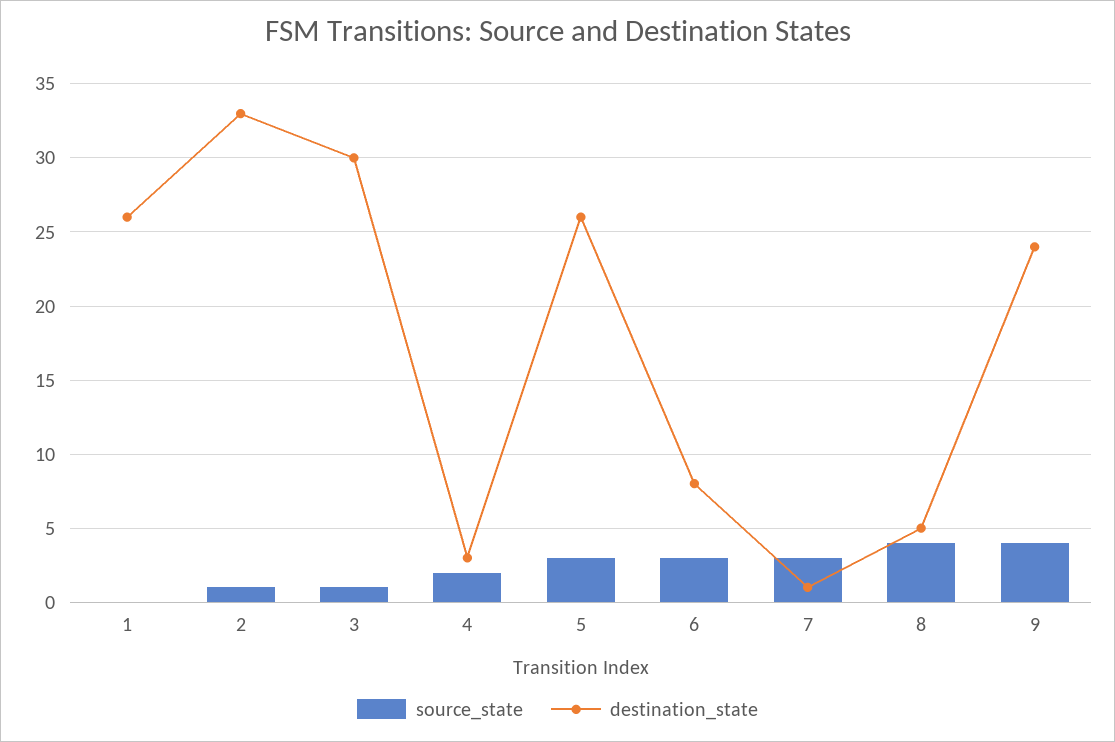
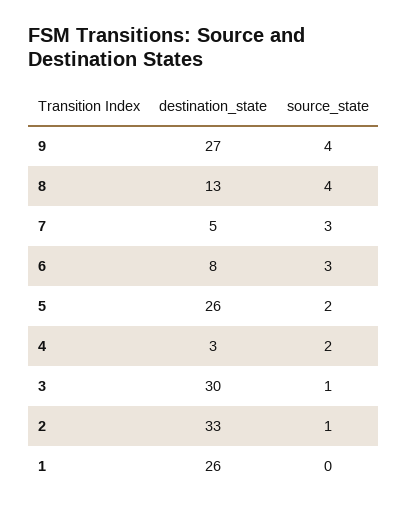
source_state, 5: 3 -> 2
destination_state, 7: 1 -> 5
destination_state, 8: 5 -> 13
destination_state, 9: 24 -> 27

